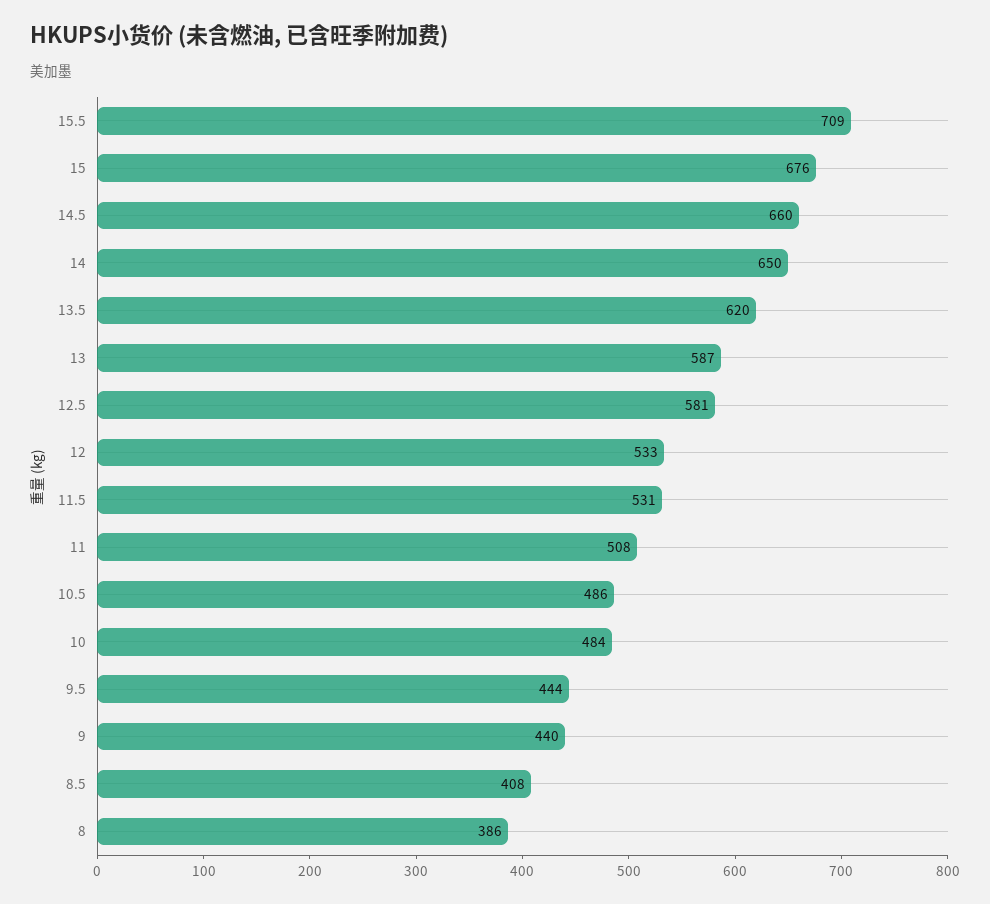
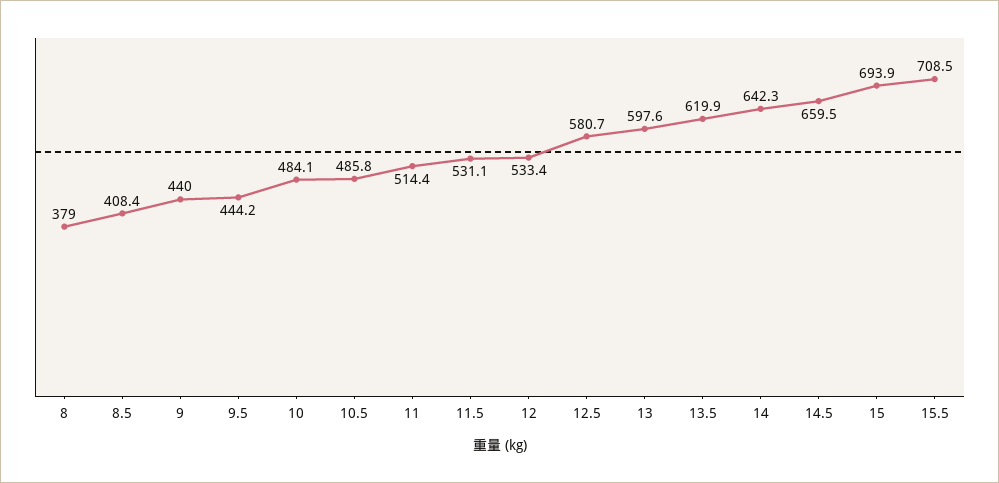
15: 676 -> 693.9
14: 650 -> 642.3
13: 587 -> 597.6
11: 508 -> 514.4
8: 386 -> 379

